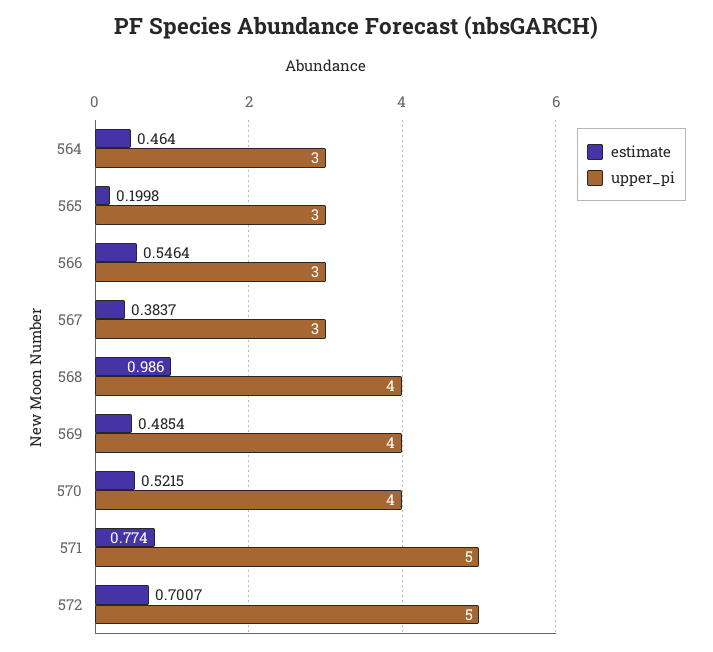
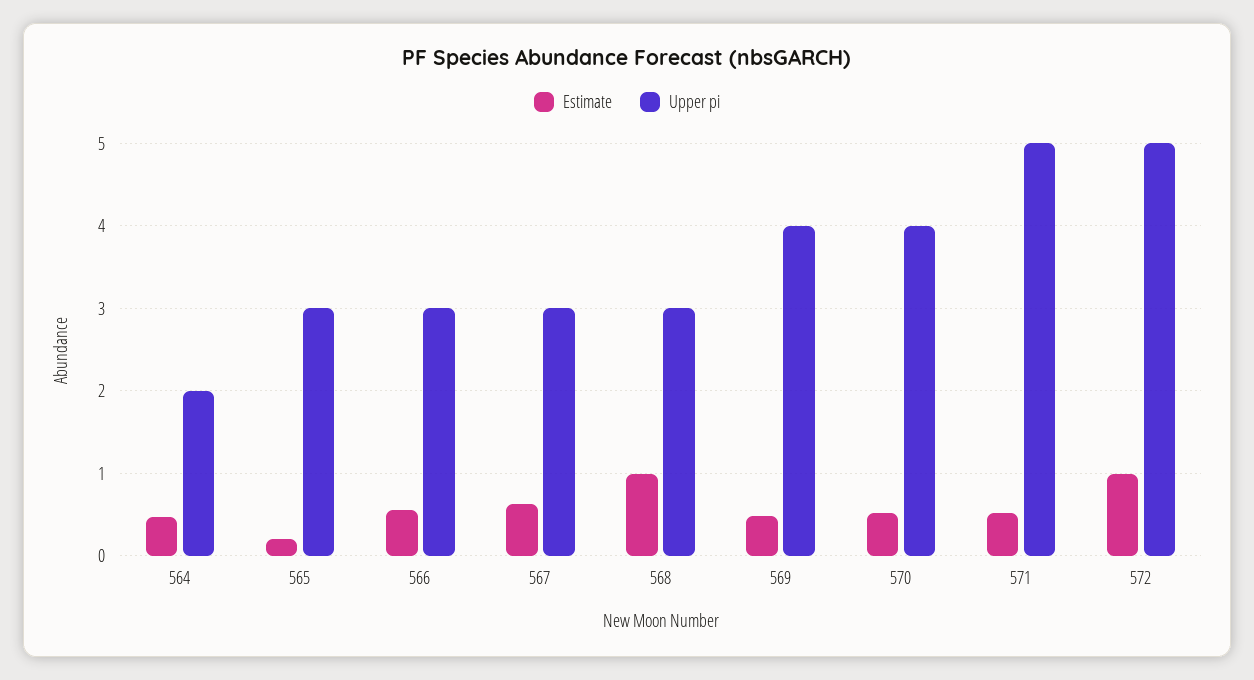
upper_pi, 564: 3 -> 2
estimate, 567: 0.3837 -> 0.6
upper_pi, 568: 4 -> 3
estimate, 571: 0.774 -> 0.5
estimate, 572: 0.7007 -> 1

